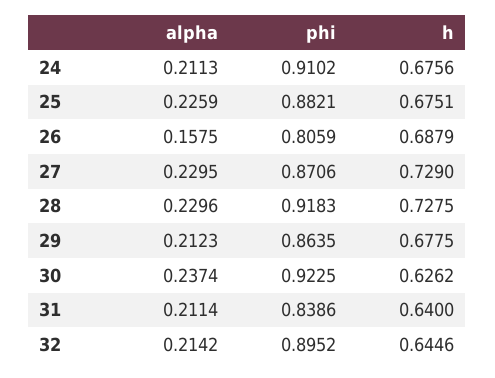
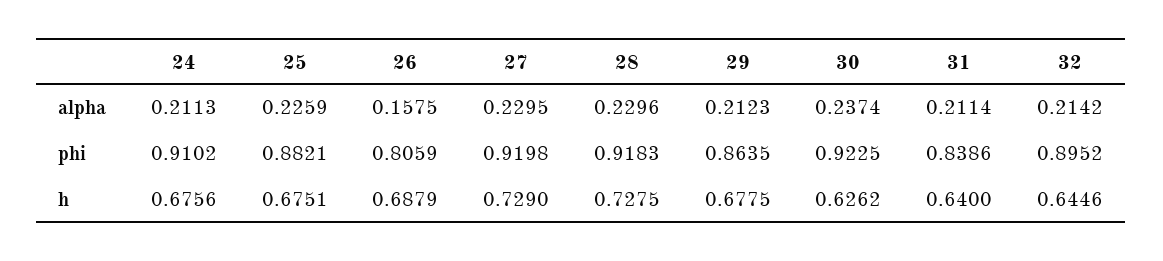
phi, 27: 0.8706 -> 0.9198

